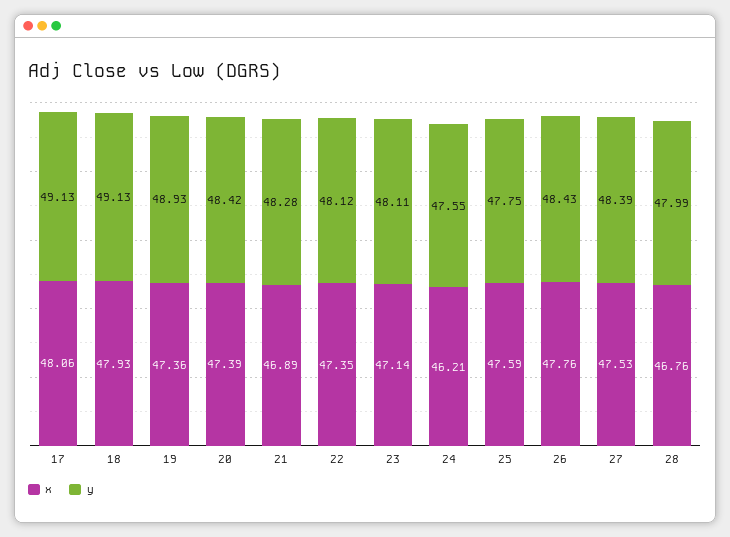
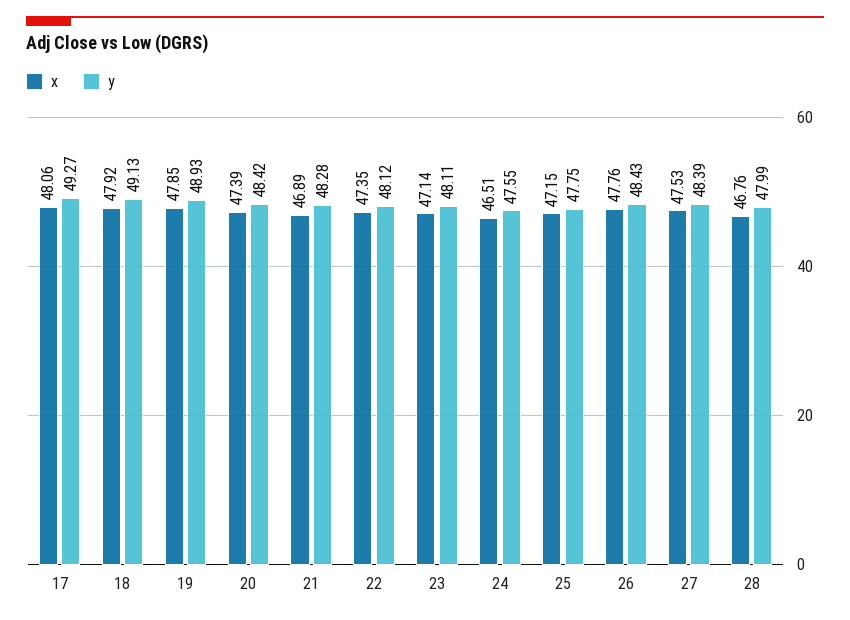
y, 17: 49.13 -> 49.27
x, 18: 47.93 -> 47.92
x, 19: 47.36 -> 47.85
x, 24: 46.21 -> 46.51
x, 25: 47.59 -> 47.15

